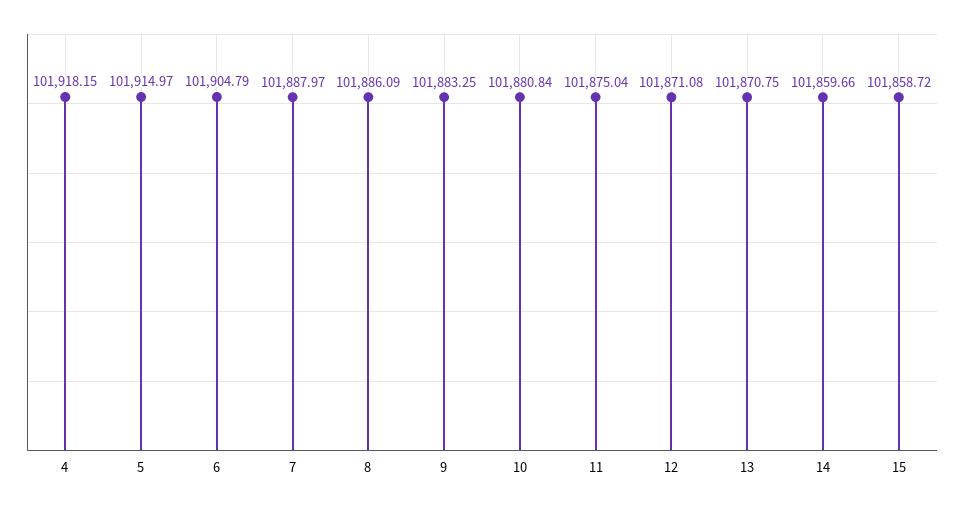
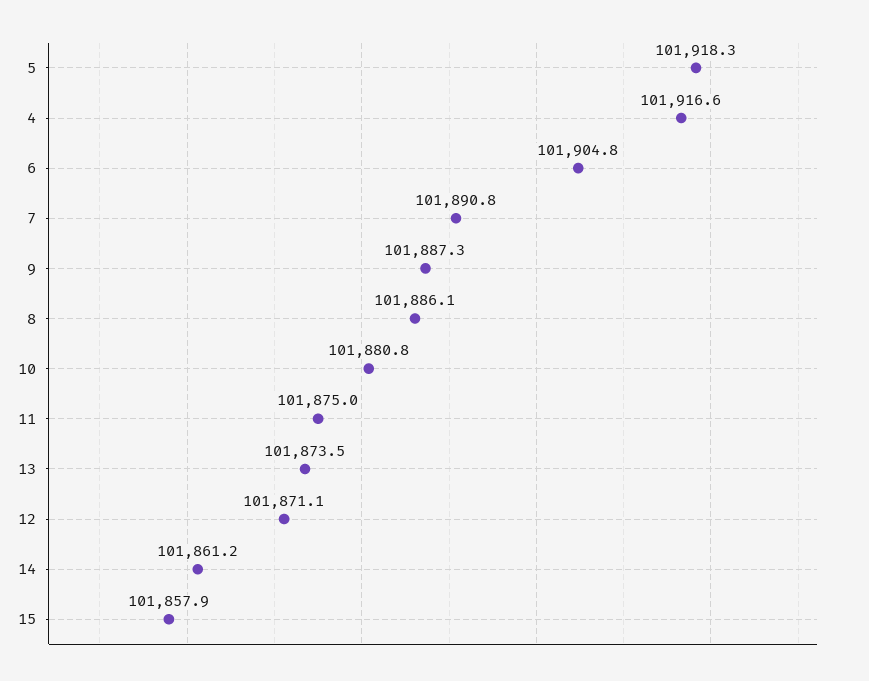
4: 101918.15 -> 101916.6
5: 101914.97 -> 101918.3
7: 101887.97 -> 101890.8
9: 101883.25 -> 101887.3
13: 101870.75 -> 101873.5
14: 101859.66 -> 101861.2
15: 101858.72 -> 101857.9

